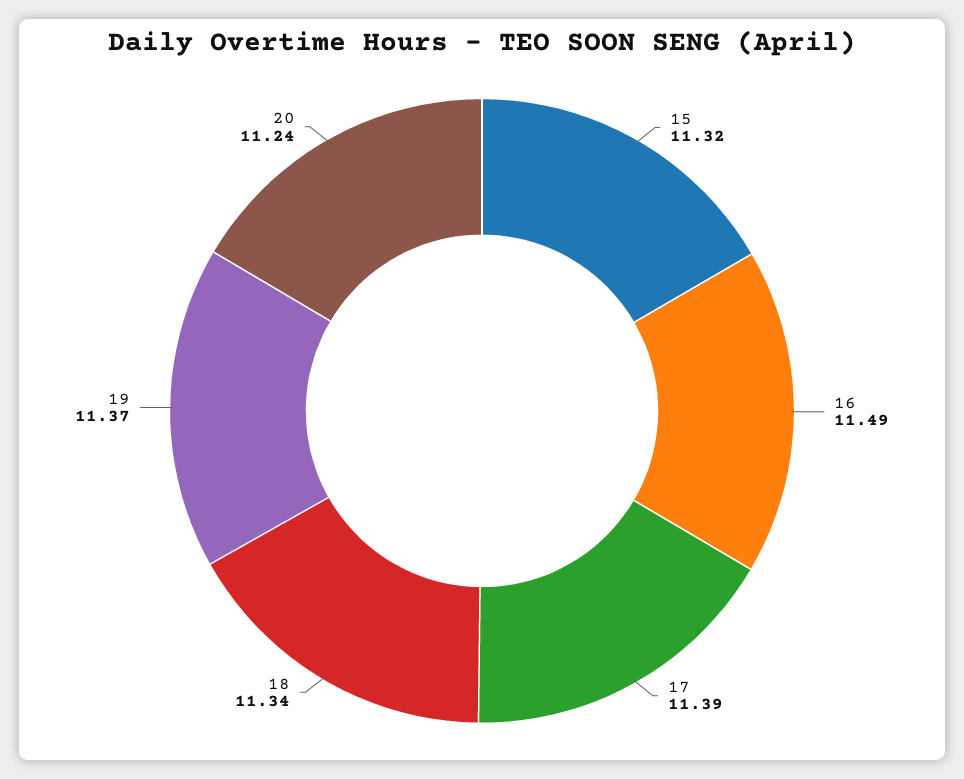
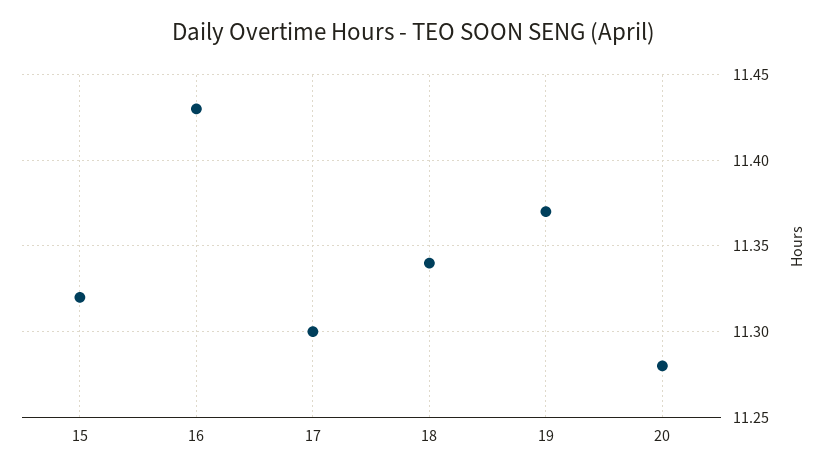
16: 11.49 -> 11.43
17: 11.39 -> 11.3
20: 11.24 -> 11.28

